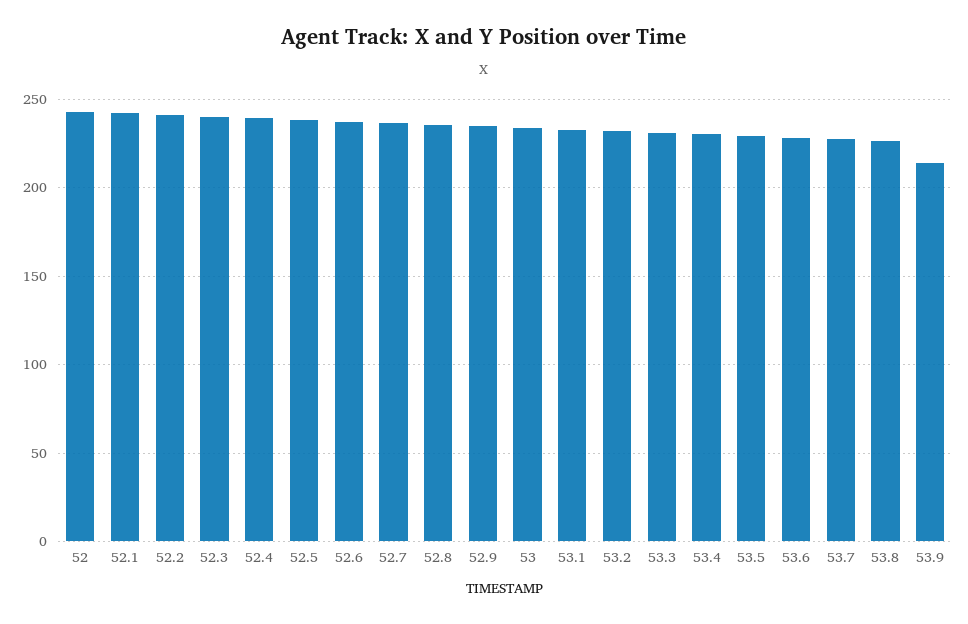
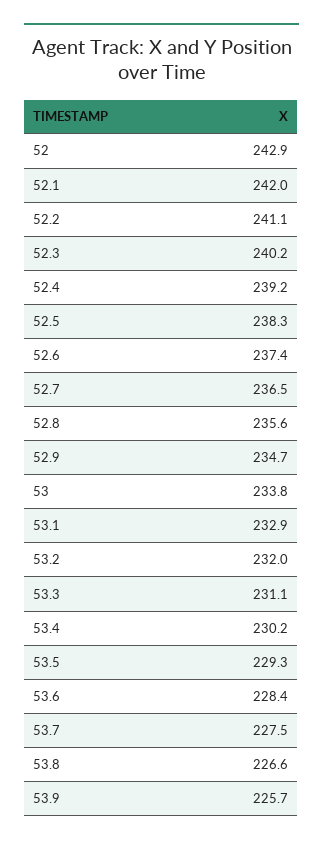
53.9: 215 -> 225.7

